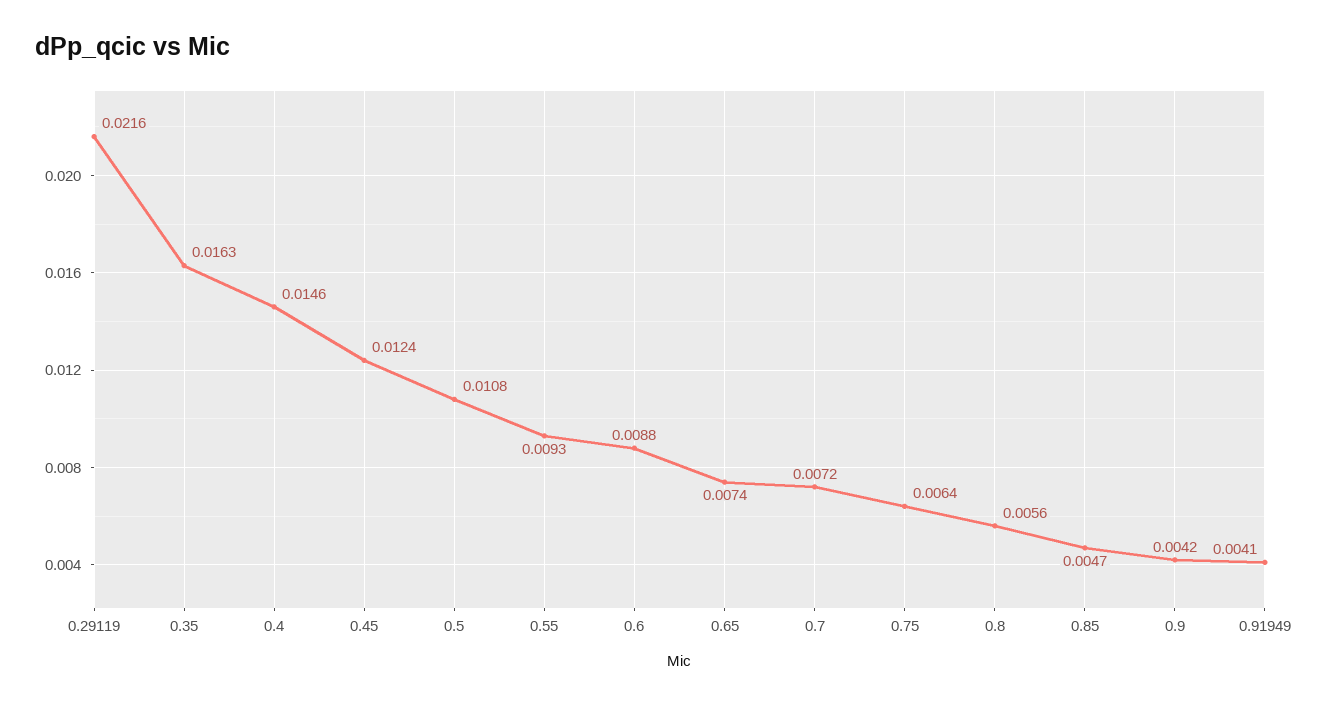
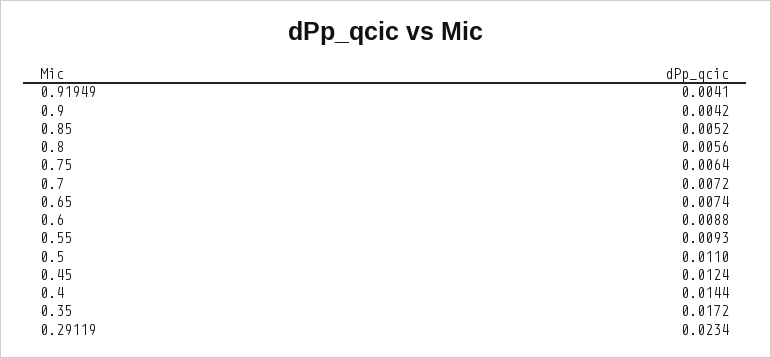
0.29119: 0.0216 -> 0.0234
0.35: 0.0163 -> 0.0172
0.4: 0.0146 -> 0.0144
0.5: 0.0108 -> 0.011
0.85: 0.0047 -> 0.0052

